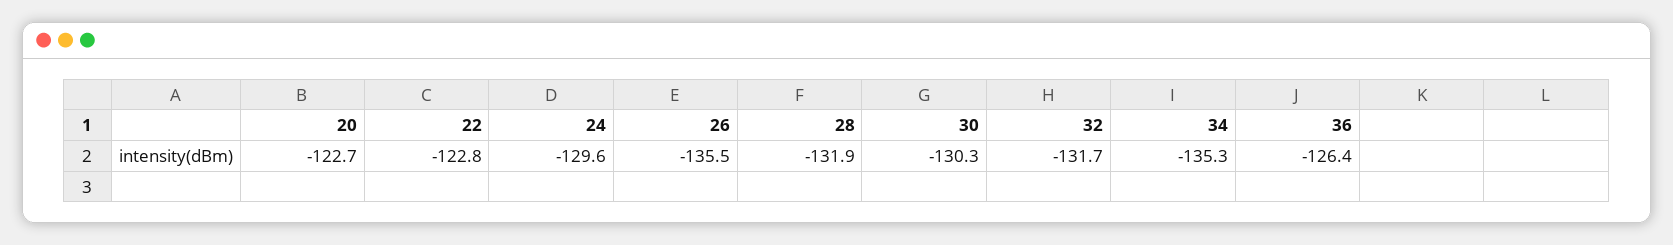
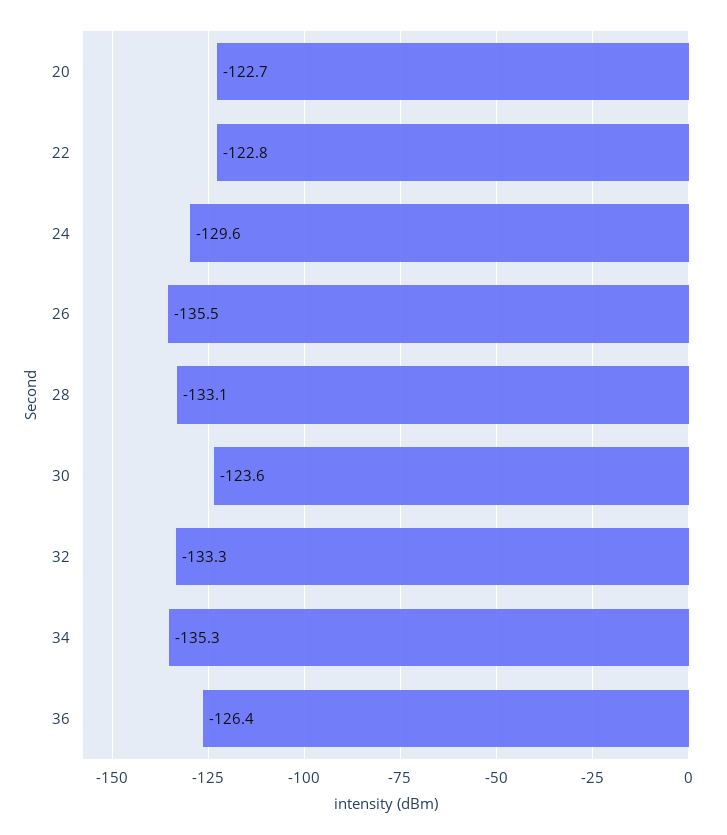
28: -131.9 -> -133.1
30: -130.3 -> -123.6
32: -131.7 -> -133.3

